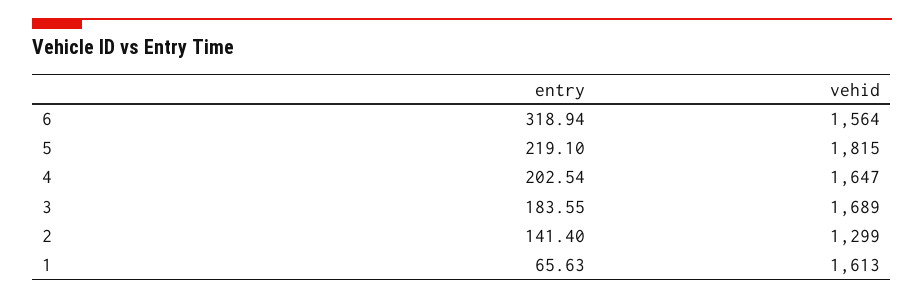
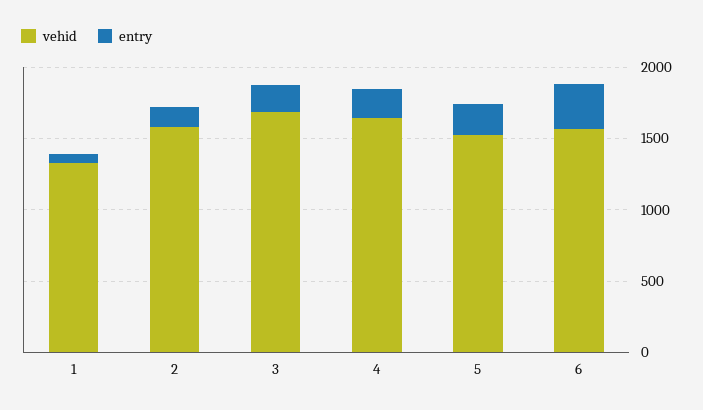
vehid, 5: 1815 -> 1500
vehid, 2: 1299 -> 1600
vehid, 1: 1613 -> 1300

